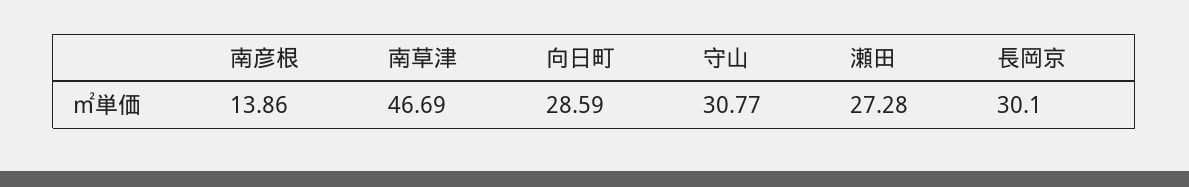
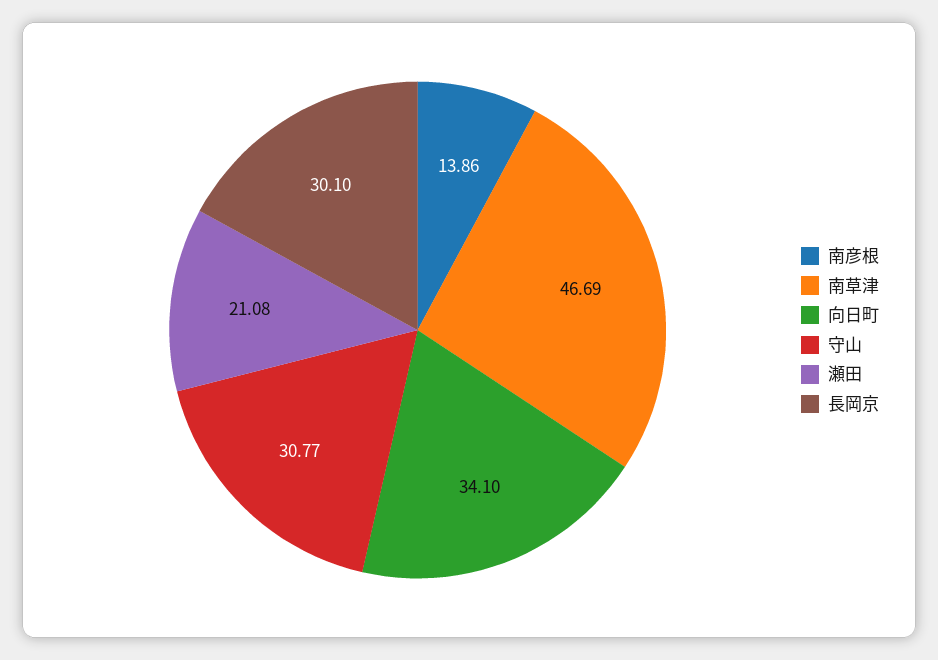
向日町: 28.59 -> 34.1
瀬田: 27.28 -> 21.08

